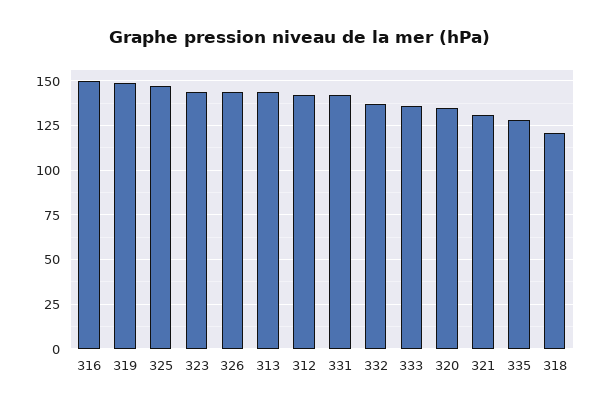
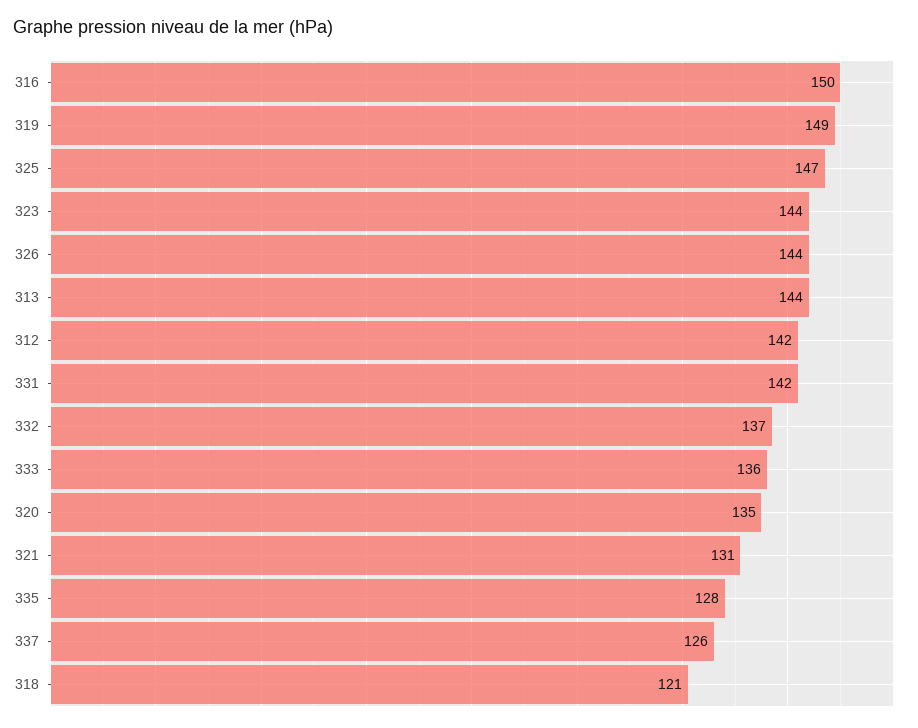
337: none -> 126

